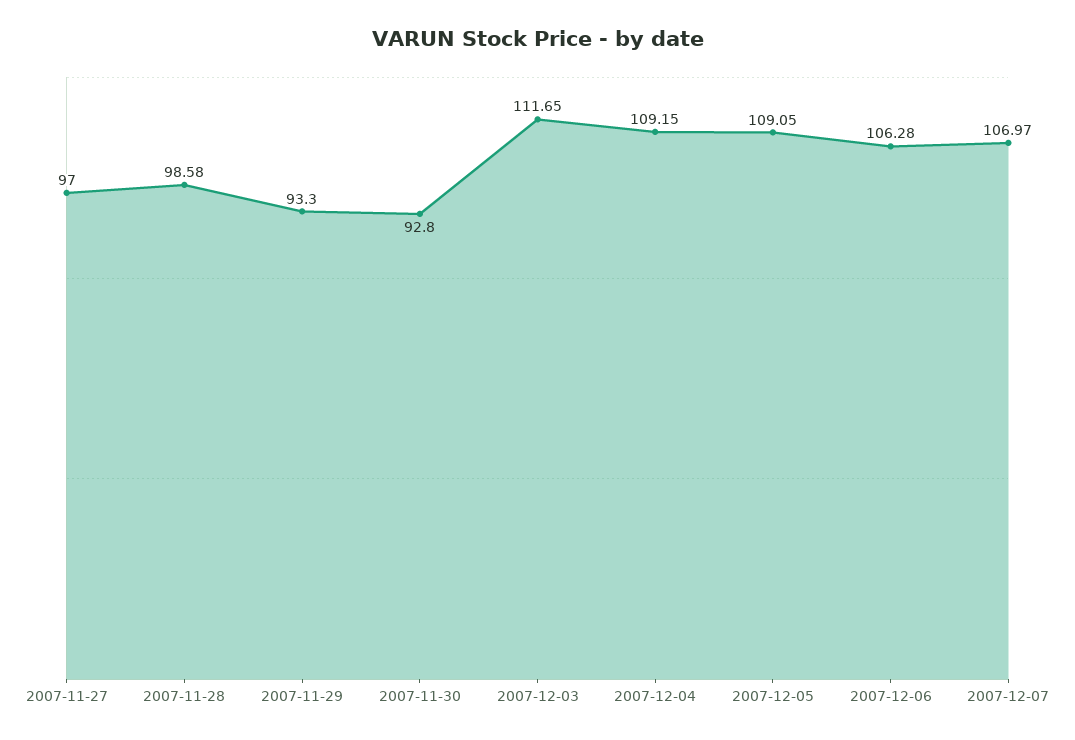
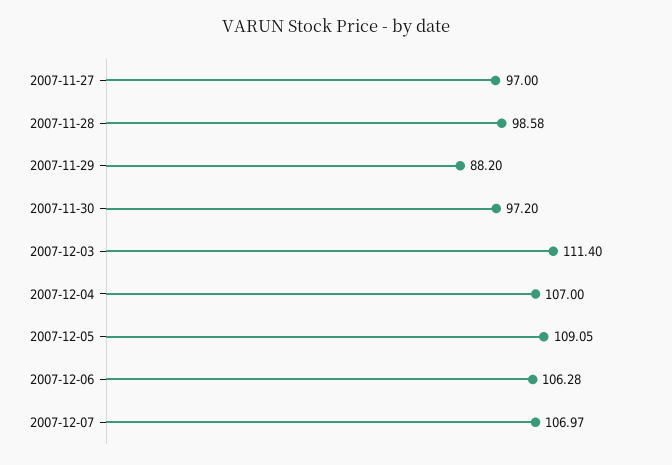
2007-11-29: 93.3 -> 88.2
2007-11-30: 92.8 -> 97.2
2007-12-03: 111.65 -> 111.4
2007-12-04: 109.15 -> 107

